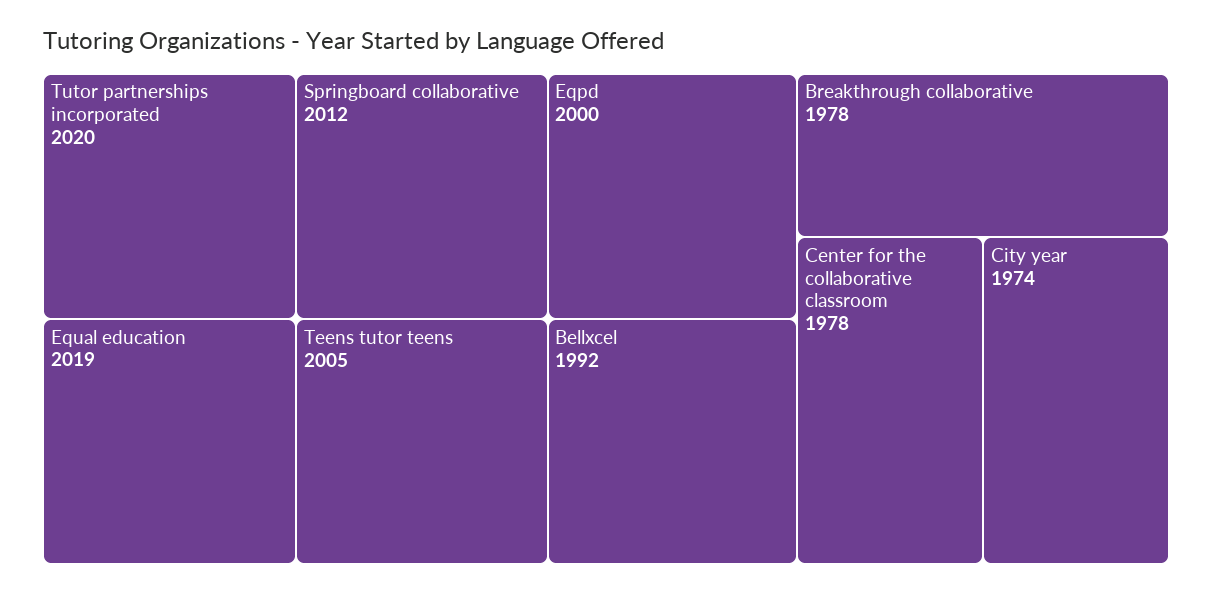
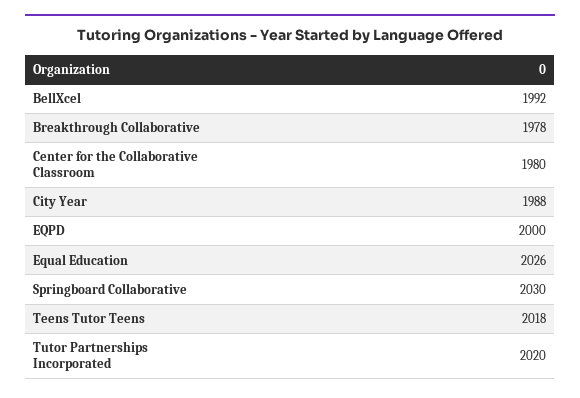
Equal education: 2019 -> 2026
Springboard collaborative: 2012 -> 2030
Teens tutor teens: 2005 -> 2018
Center for the collaborative classroom: 1978 -> 1980
City year: 1974 -> 1988

